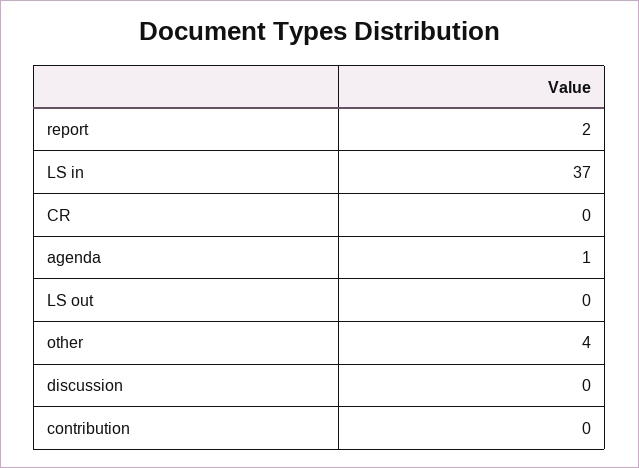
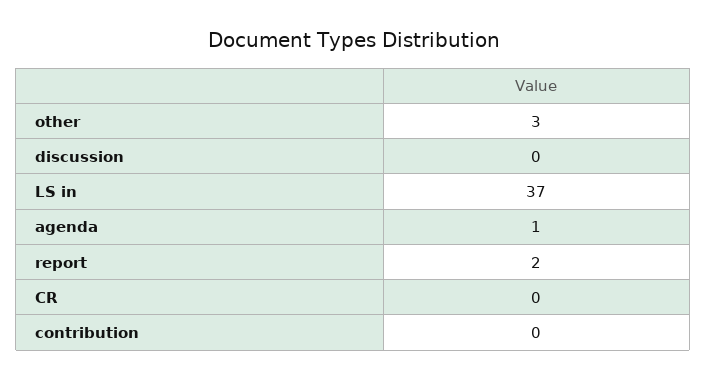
LS out: 0 -> none
other: 4 -> 3

